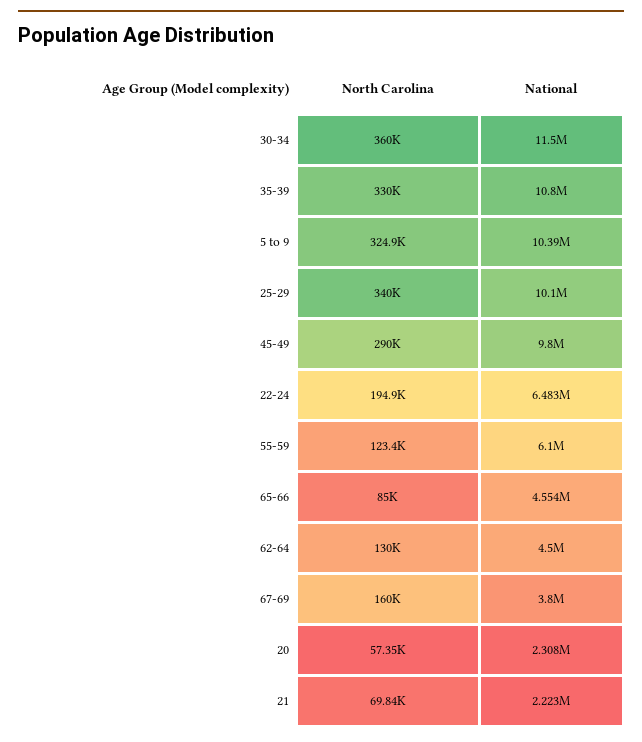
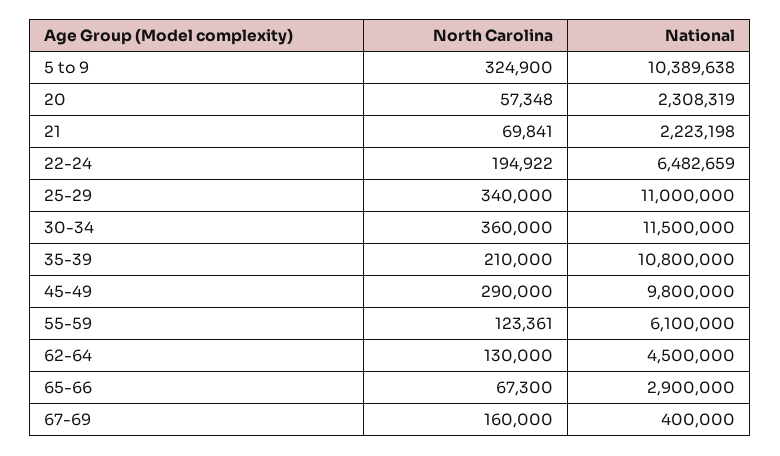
North Carolina, 35-39: 330000 -> 210000
National, 25-29: 10100000 -> 11000000
North Carolina, 65-66: 85000 -> 67300
National, 65-66: 4554000 -> 2900000
National, 67-69: 3800000 -> 400000

